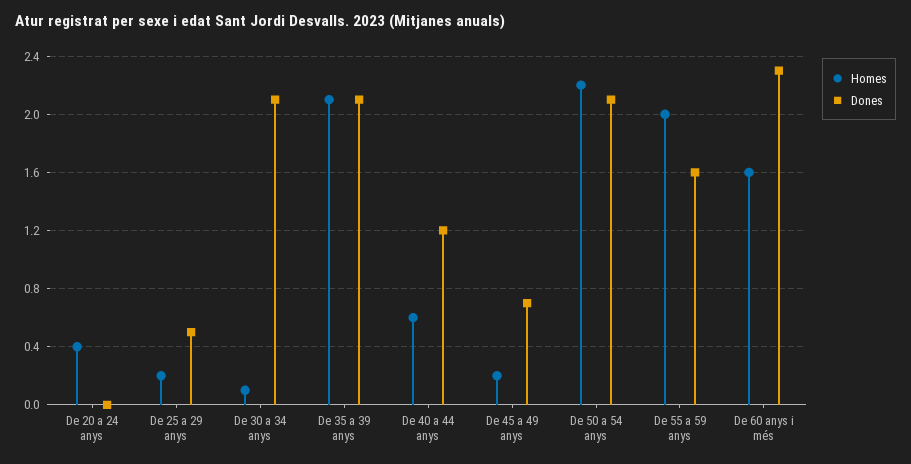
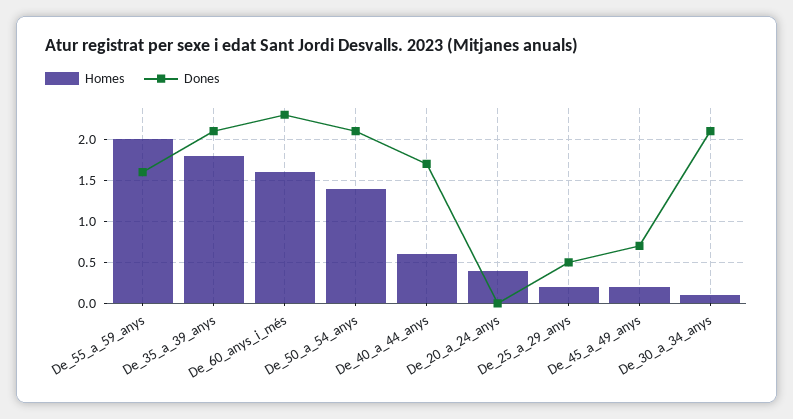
Homes, De 35 a 39 anys: 2.1 -> 1.8
Dones, De 40 a 44 anys: 1.2 -> 1.7
Homes, De 50 a 54 anys: 2.2 -> 1.4

